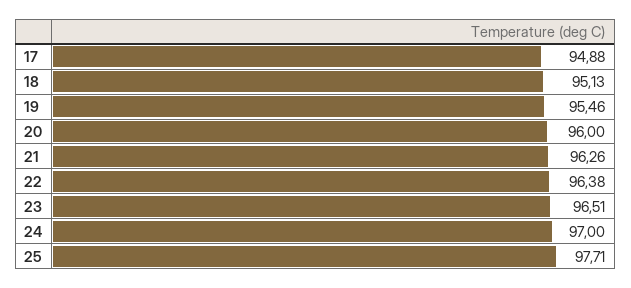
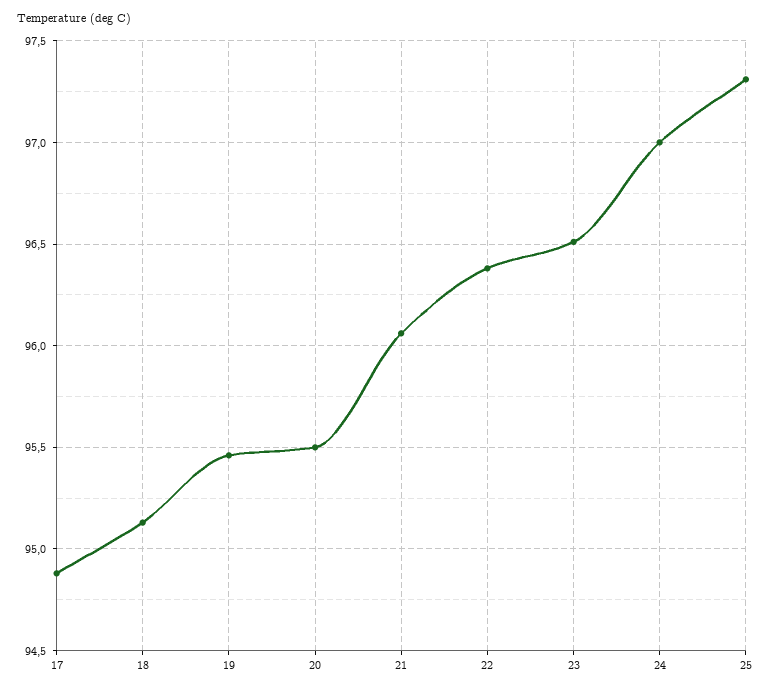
20: 96 -> 95.5
21: 96.26 -> 96.05
25: 97.71 -> 97.3

